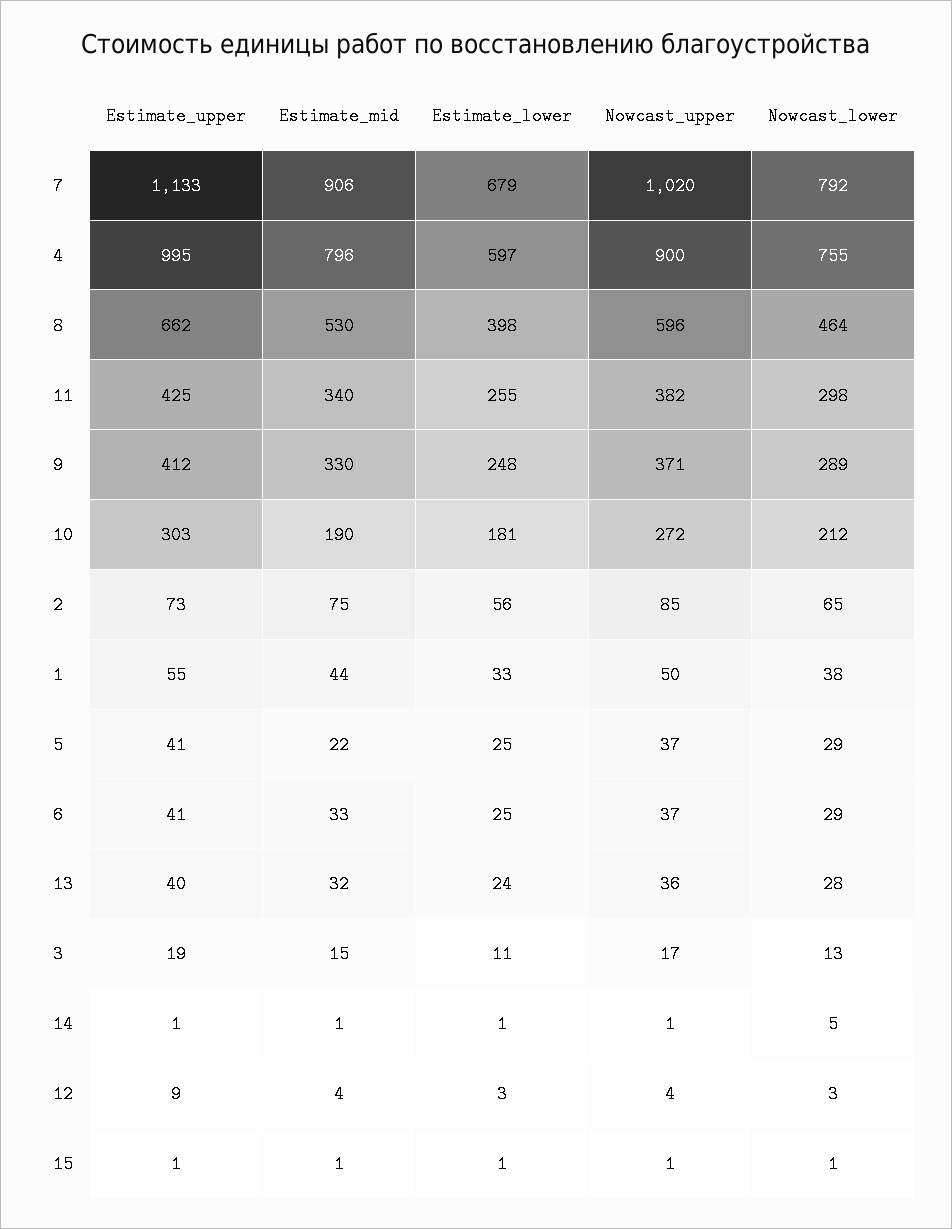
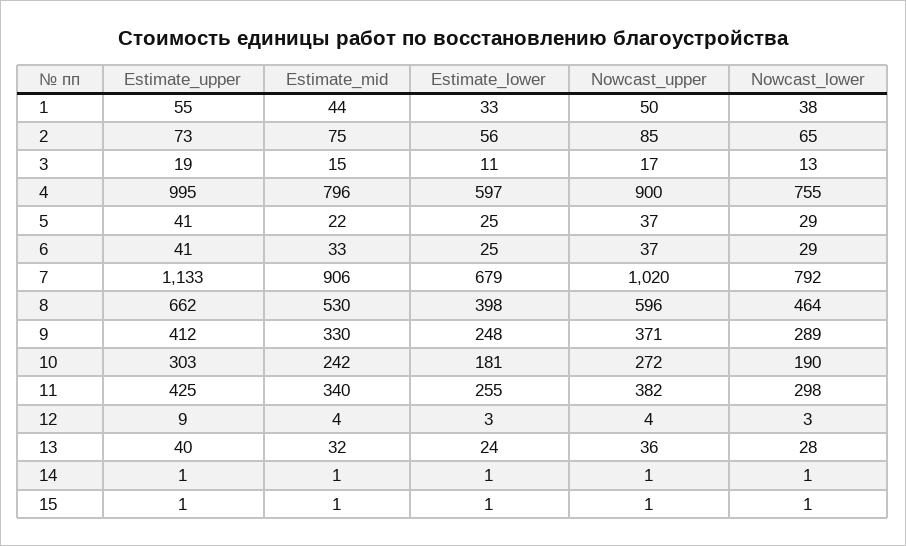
Estimate_mid, 10: 190 -> 242
Nowcast_lower, 10: 212 -> 190
Nowcast_lower, 14: 5 -> 1

